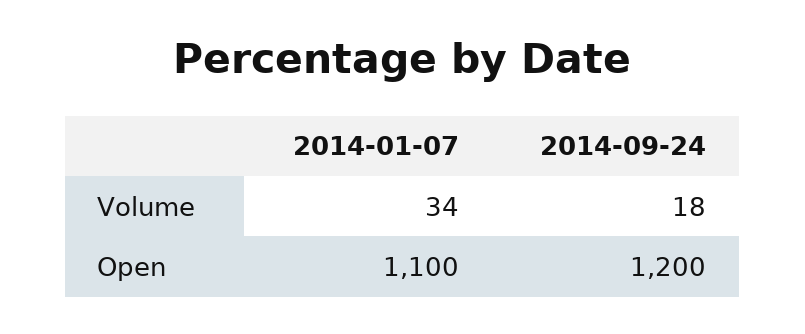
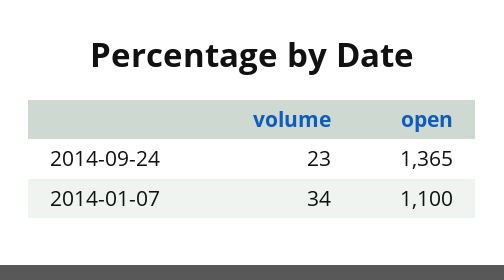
2014-09-24, Volume: 18 -> 23
2014-09-24, Open: 1200 -> 1365

